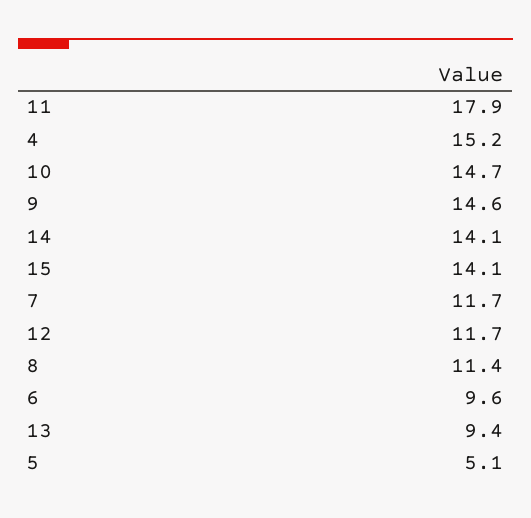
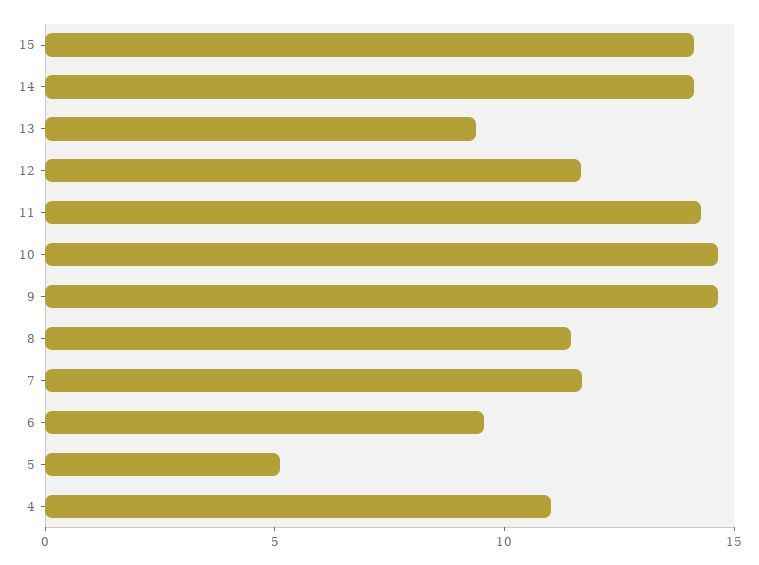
11: 17.9 -> 14
4: 15.2 -> 11

